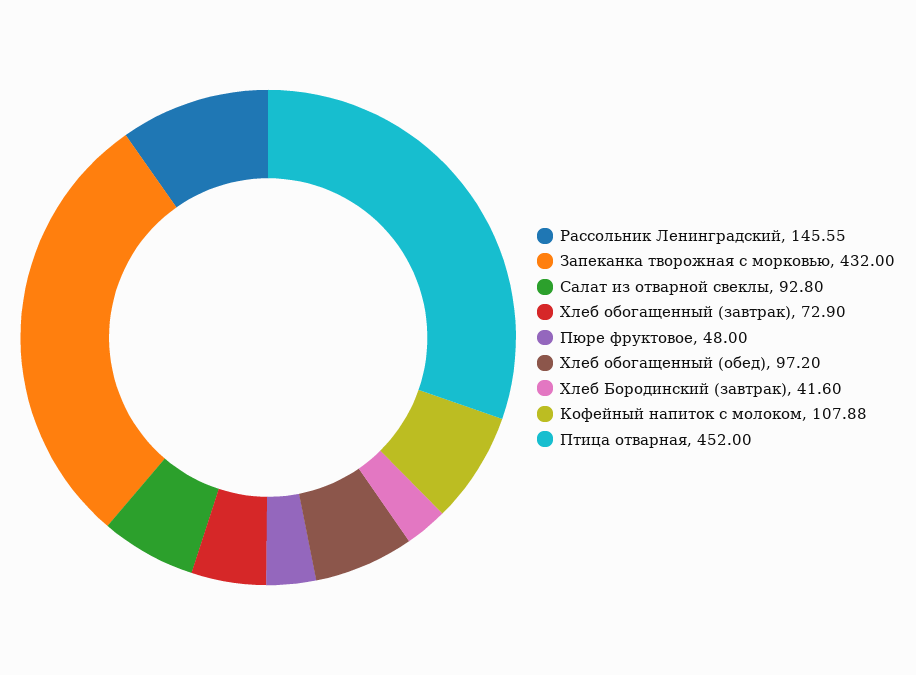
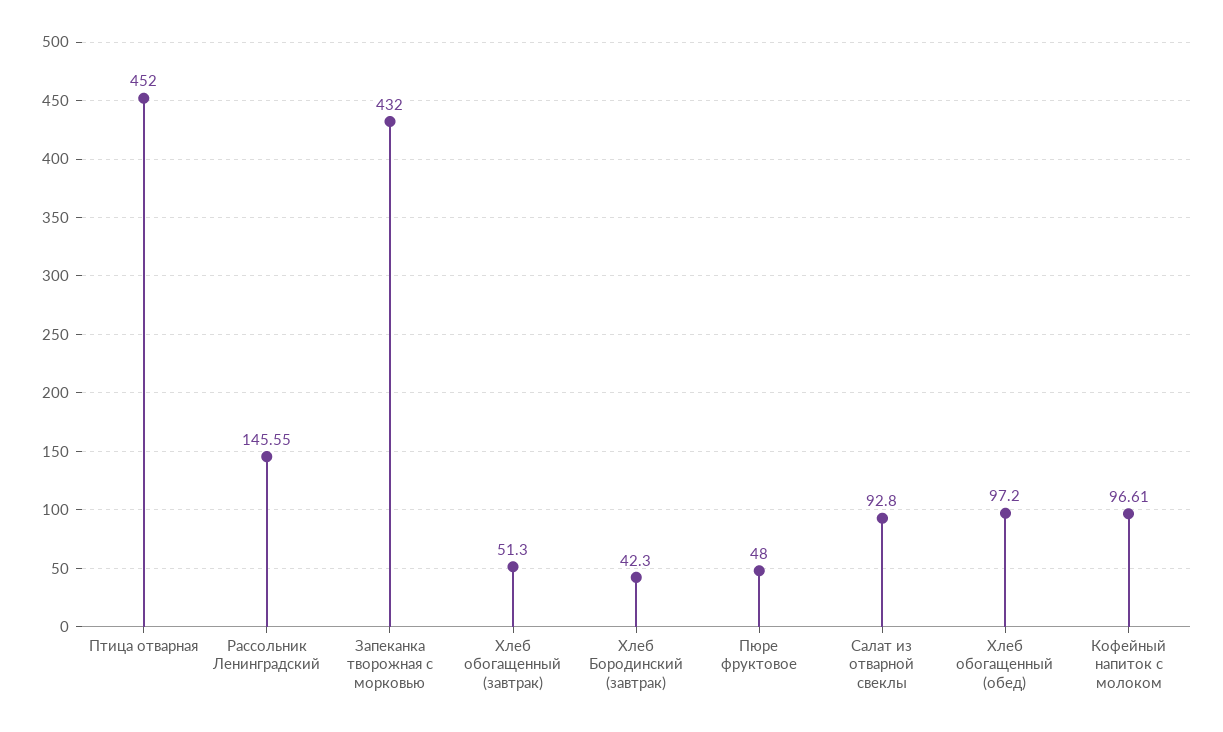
Хлеб обогащенный (завтрак): 72.9 -> 51.3
Хлеб Бородинский (завтрак): 41.6 -> 42.3
Кофейный напиток с молоком: 107.88 -> 96.61

